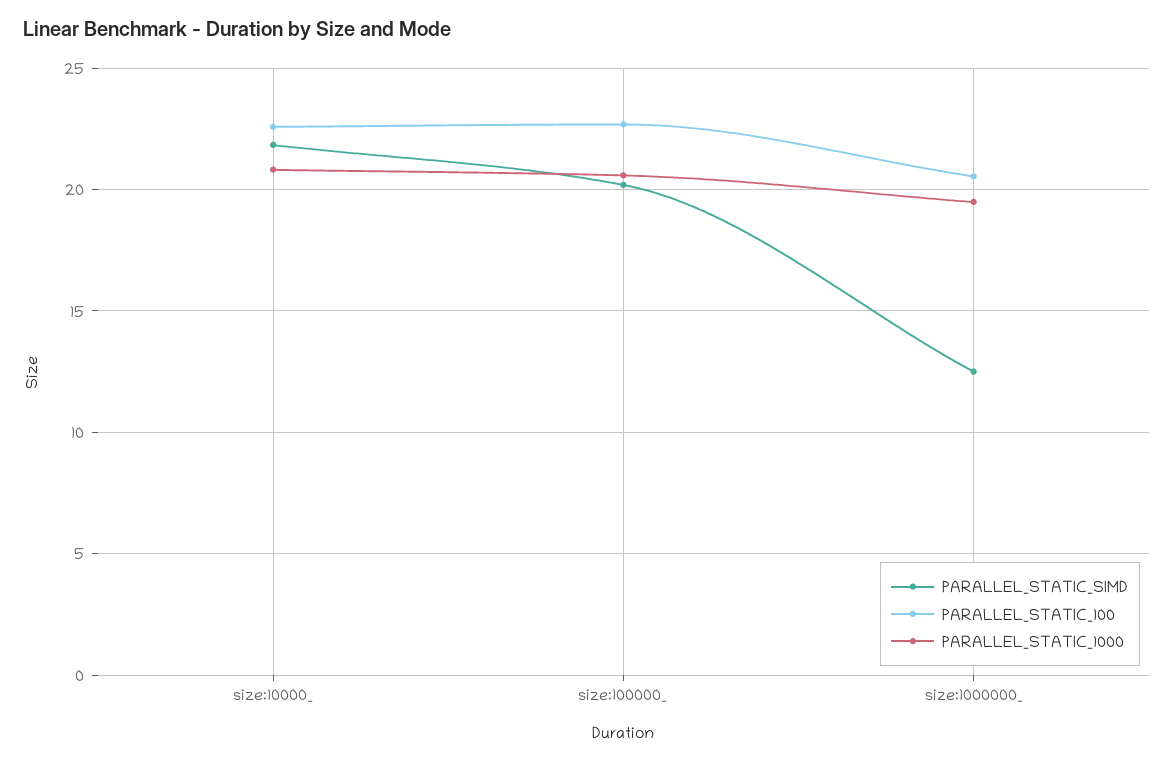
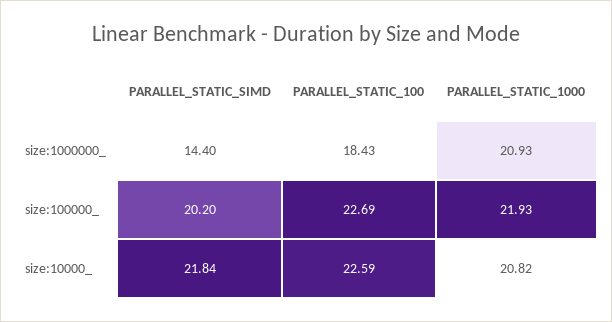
PARALLEL_STATIC_1000, size:100000_: 20.5 -> 21.93
PARALLEL_STATIC_SIMD, size:1000000_: 12.5 -> 14.4
PARALLEL_STATIC_100, size:1000000_: 20.5 -> 18.43
PARALLEL_STATIC_1000, size:1000000_: 19.5 -> 20.93

